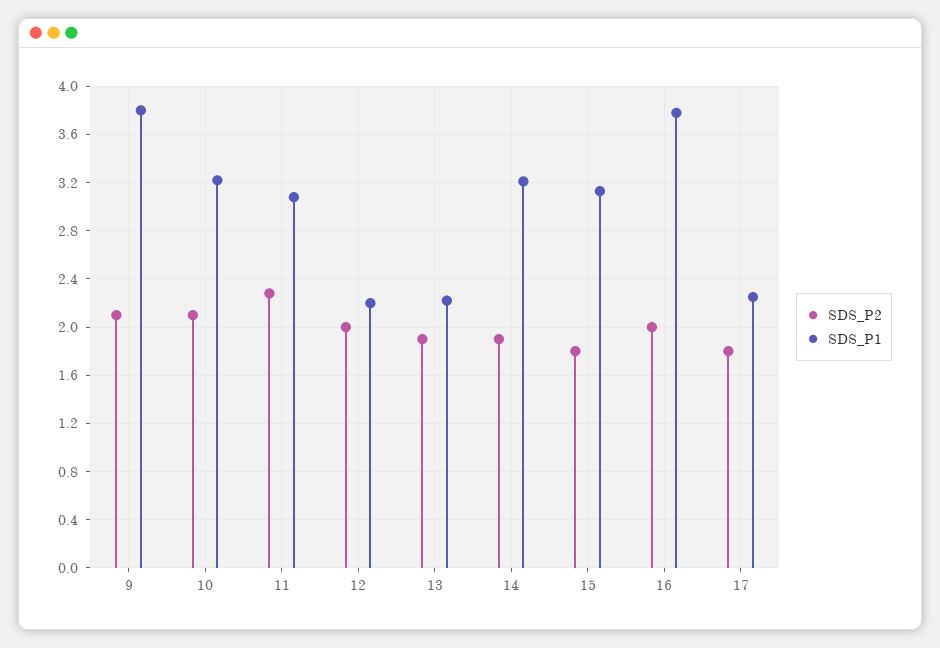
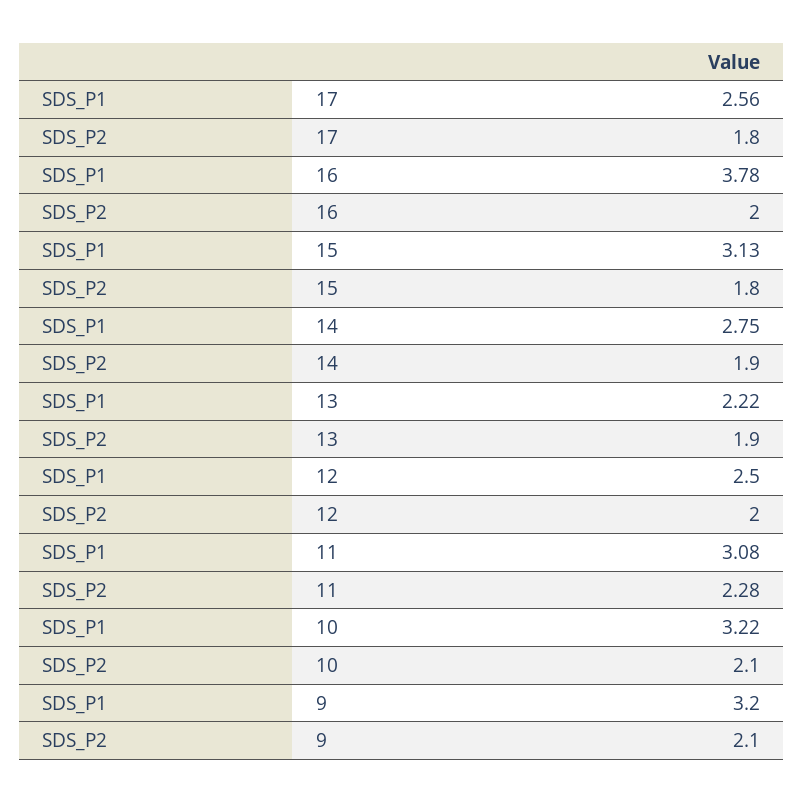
SDS_P1, 9: 3.8 -> 3.2
SDS_P1, 12: 2.2 -> 2.5
SDS_P1, 14: 3.2 -> 2.75
SDS_P1, 17: 2.25 -> 2.56

